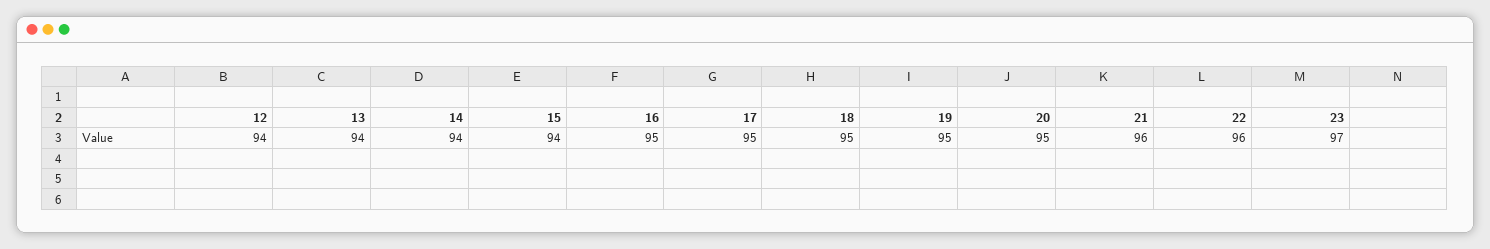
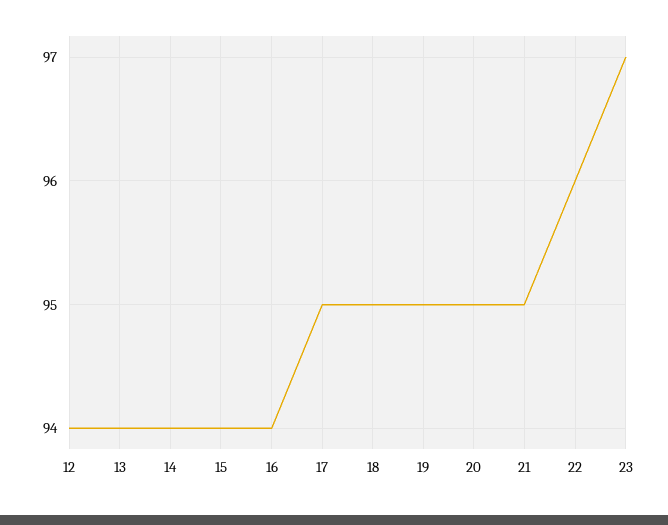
16: 95 -> 94
21: 96 -> 95

